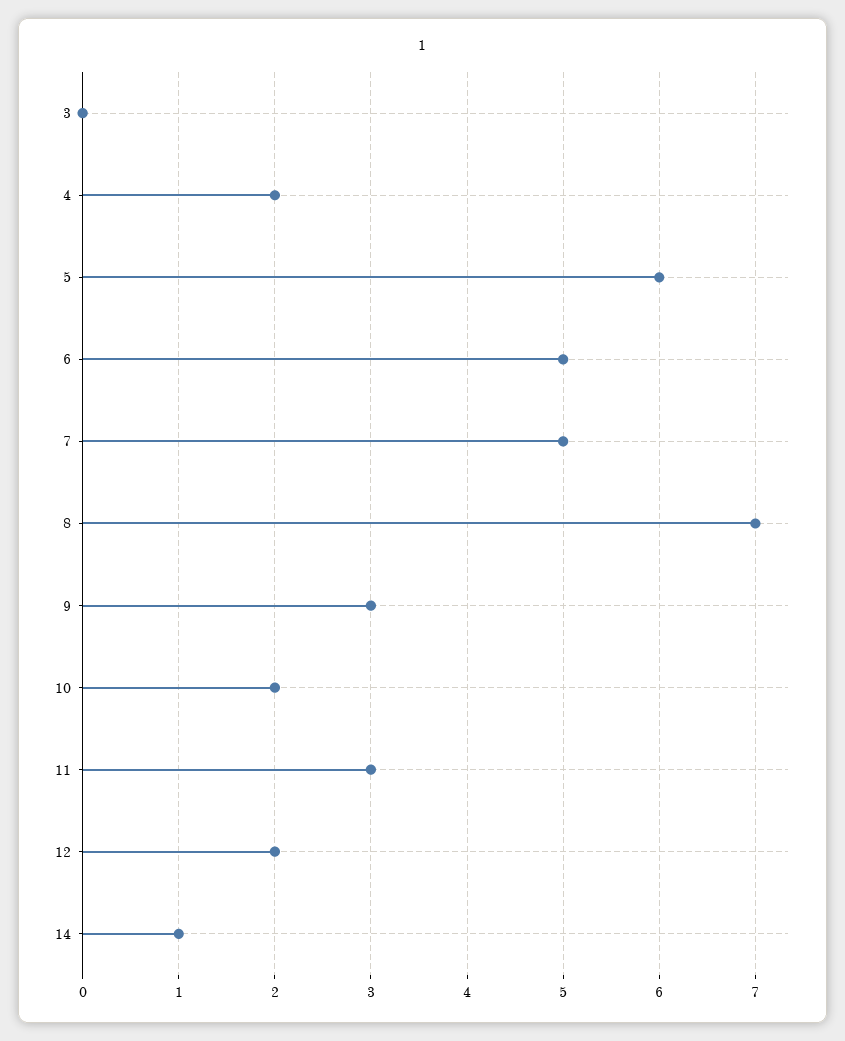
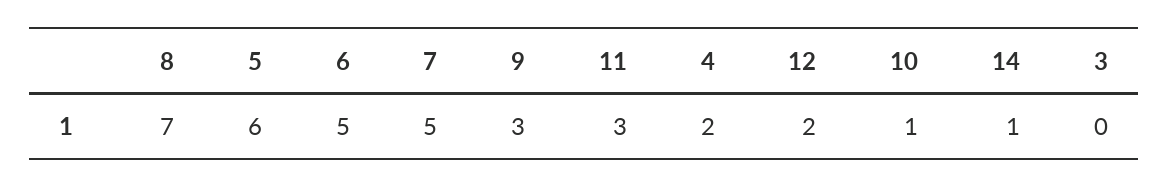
10: 2 -> 1

